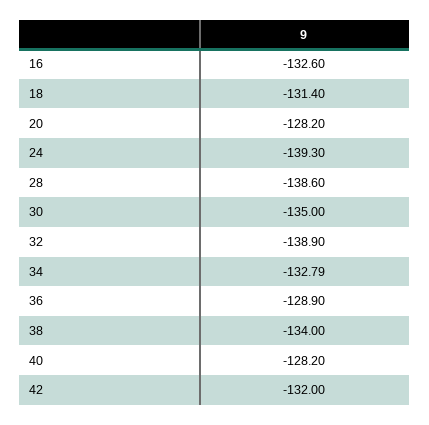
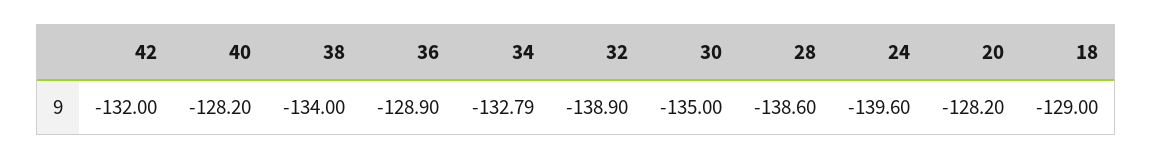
16: -132.6 -> none
18: -131.4 -> -129
24: -139.3 -> -139.6

